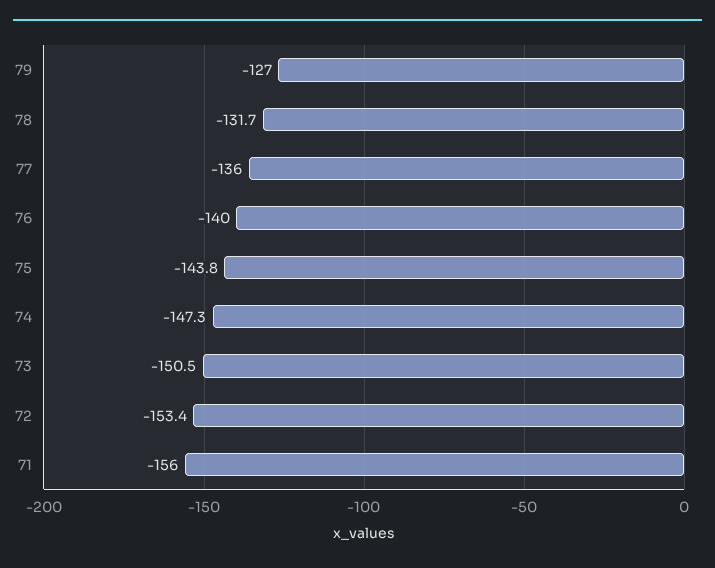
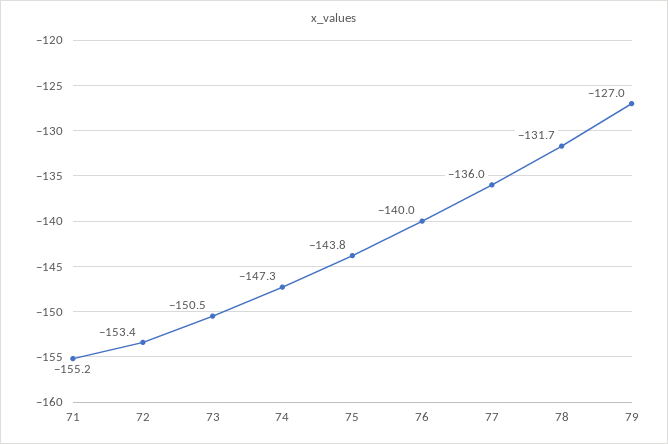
71: -156 -> -155.2

